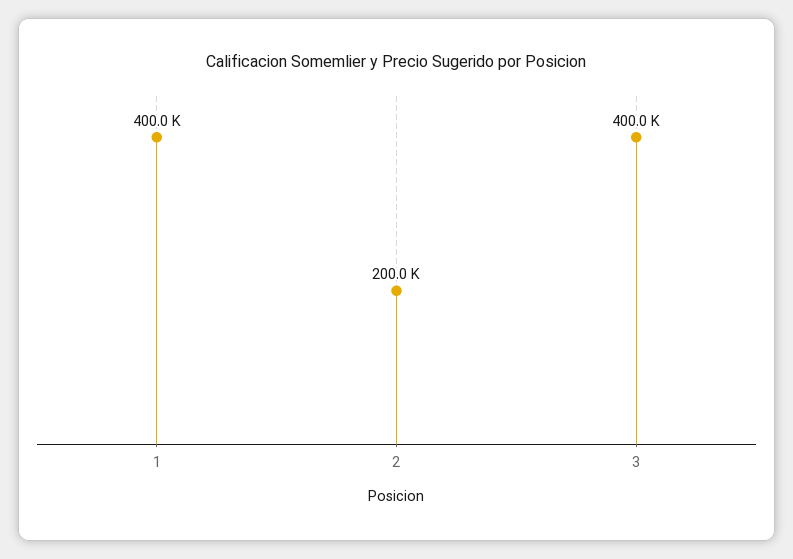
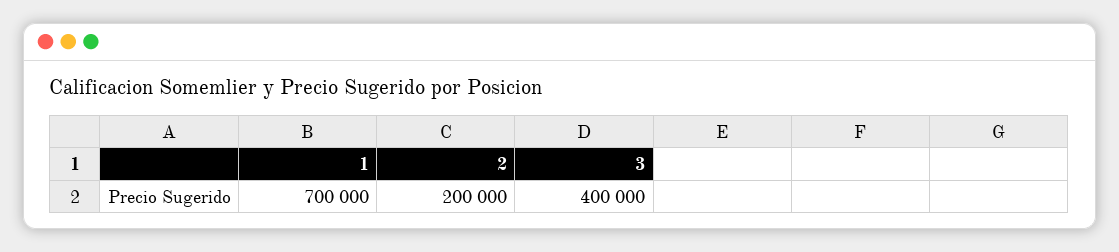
1: 400000 -> 700000

